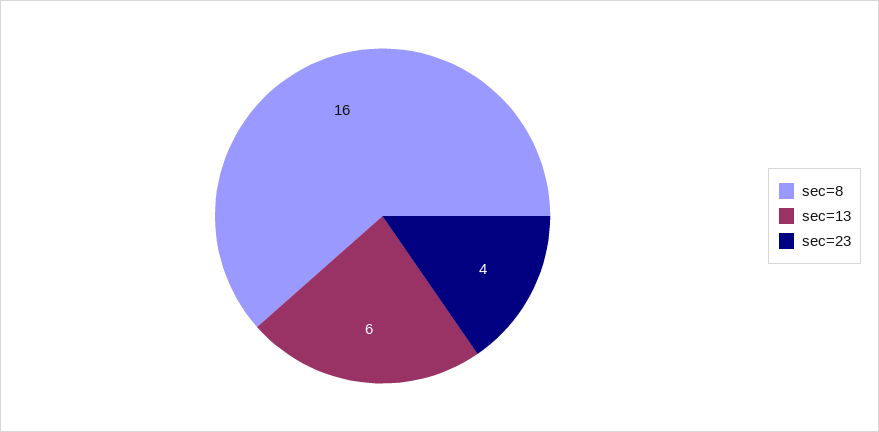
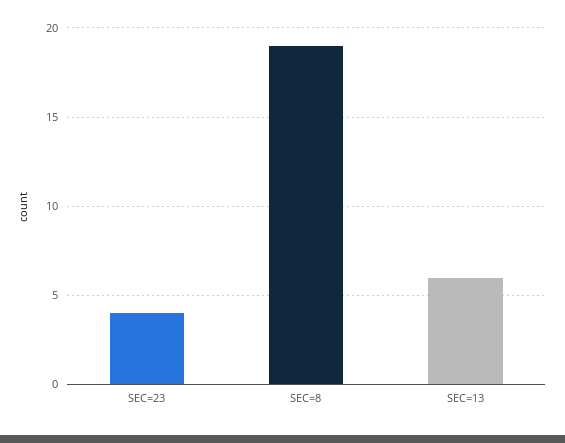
sec=8: 16 -> 19

